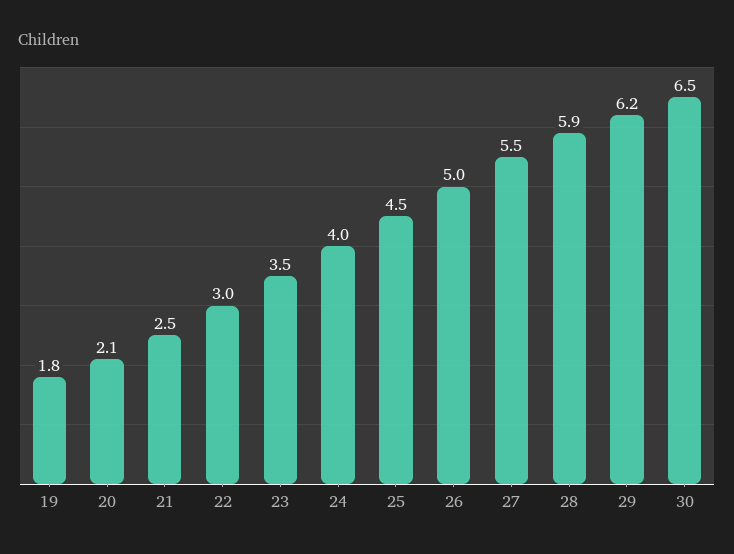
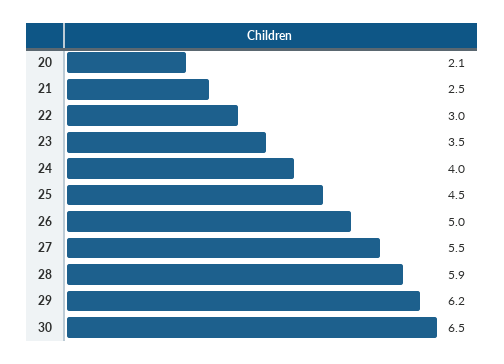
19: 1.8 -> none

